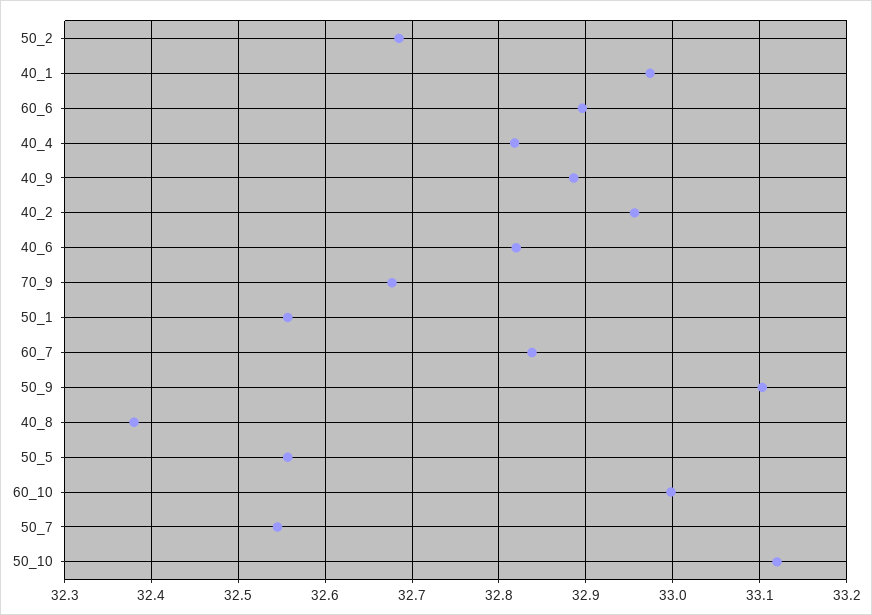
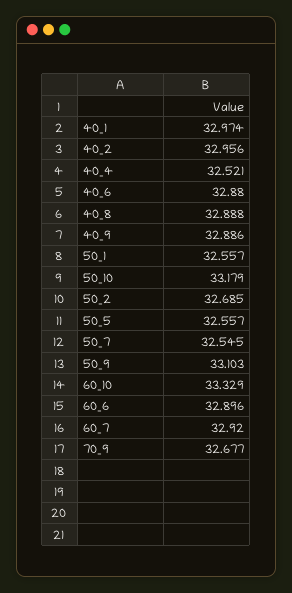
40_4: 32.82 -> 32.521
40_6: 32.82 -> 32.88
60_7: 32.84 -> 32.92
40_8: 32.38 -> 32.888
60_10: 33 -> 33.329
50_10: 33.12 -> 33.179

